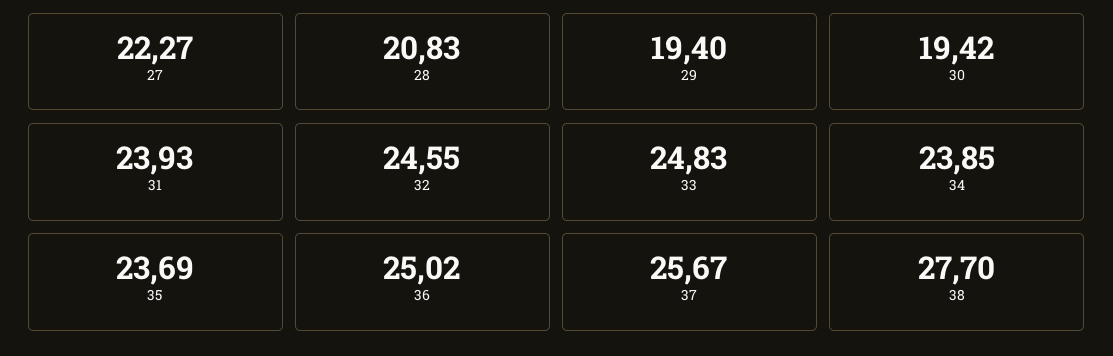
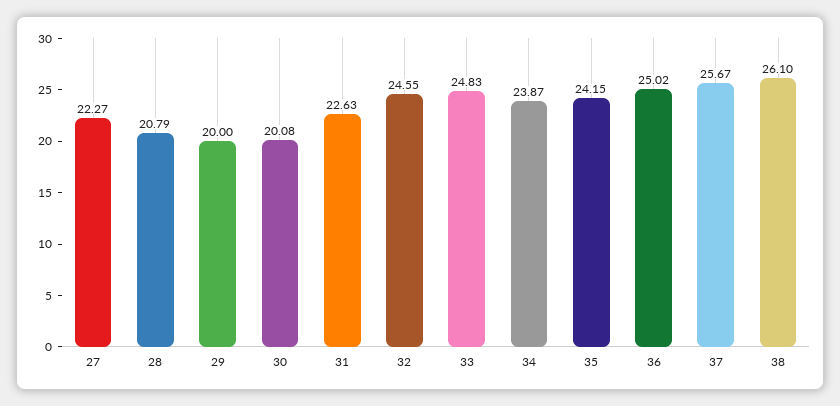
28: 20.83 -> 20.79
29: 19.4 -> 20
30: 19.42 -> 20.08
31: 23.93 -> 22.63
34: 23.85 -> 23.87
35: 23.69 -> 24.15
38: 27.7 -> 26.1

